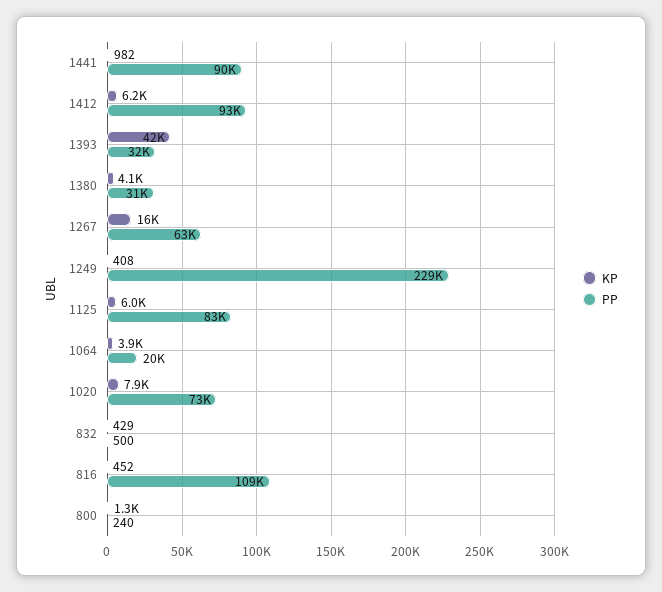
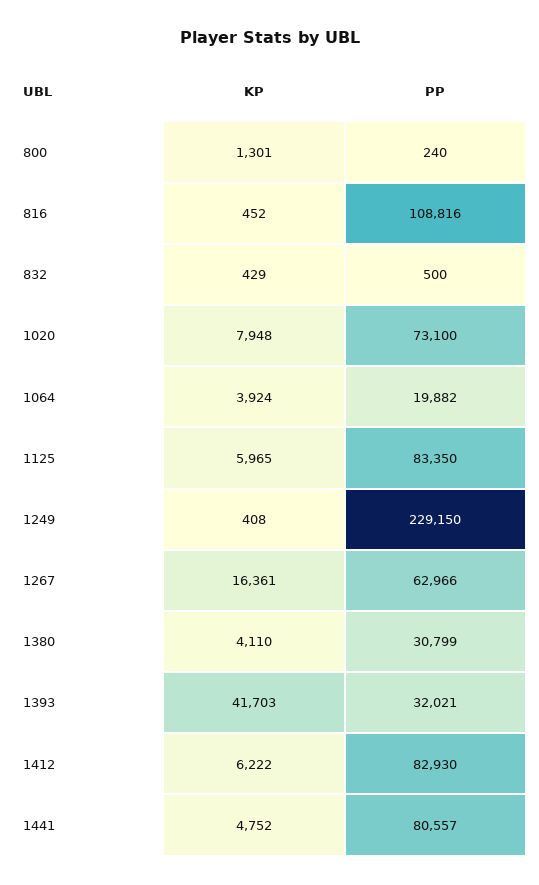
KP, 1441: 982 -> 4752
PP, 1441: 90000 -> 80557
PP, 1412: 93000 -> 82930

